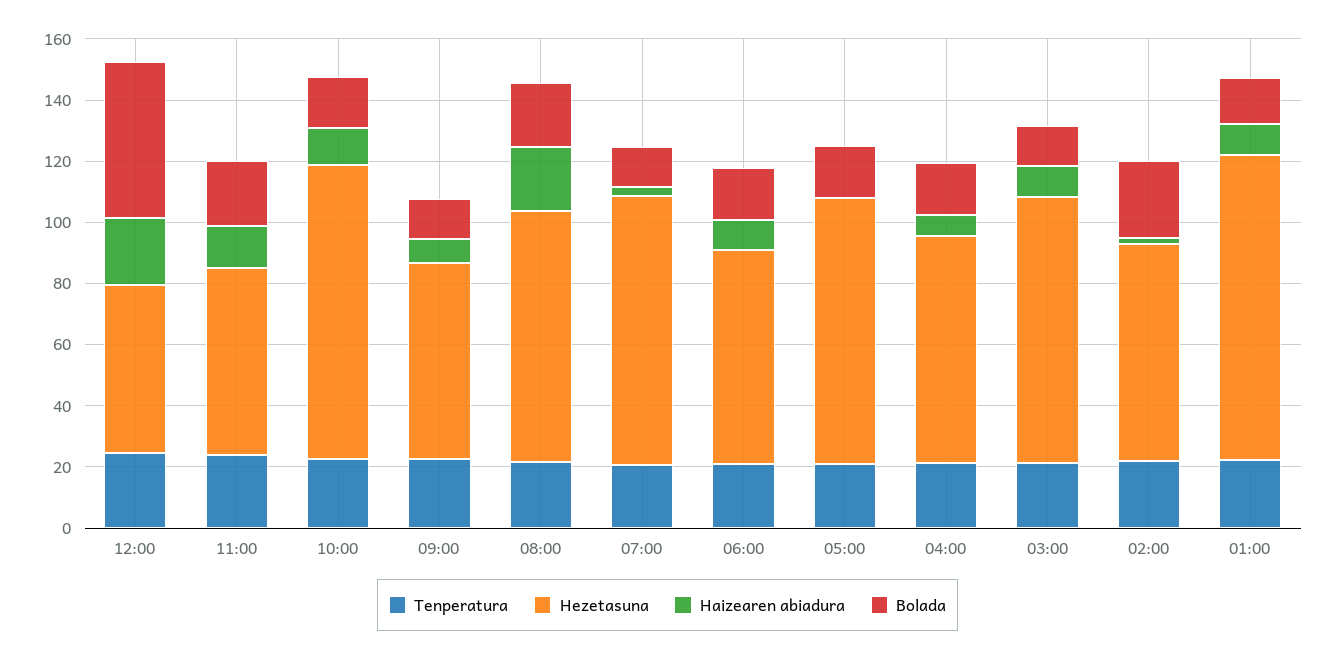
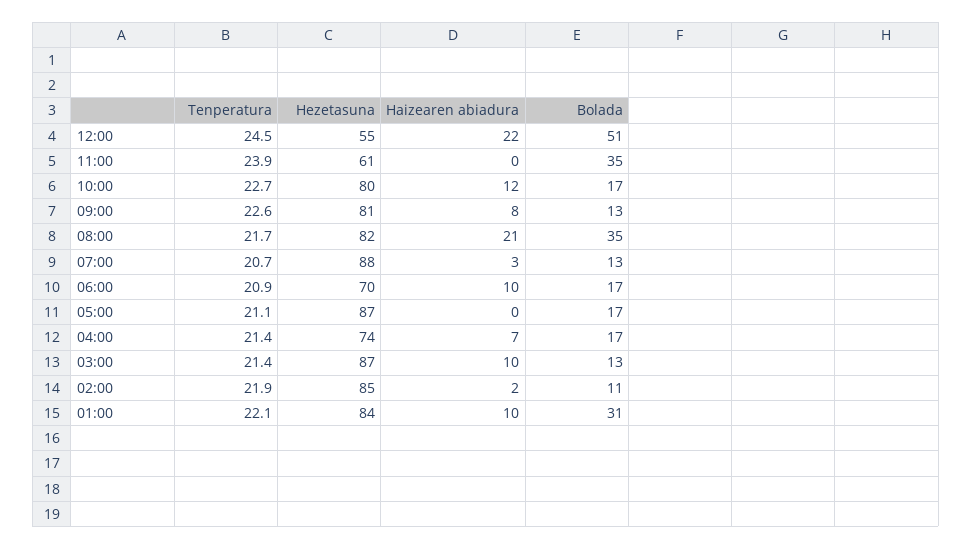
Haizearen abiadura, 11:00: 15 -> 0
Bolada, 11:00: 20 -> 35
Hezetasuna, 10:00: 95 -> 80
Hezetasuna, 09:00: 65 -> 81
Bolada, 08:00: 20 -> 35
Hezetasuna, 02:00: 70 -> 85
Bolada, 02:00: 25 -> 11
Hezetasuna, 01:00: 100 -> 84
Bolada, 01:00: 15 -> 31

